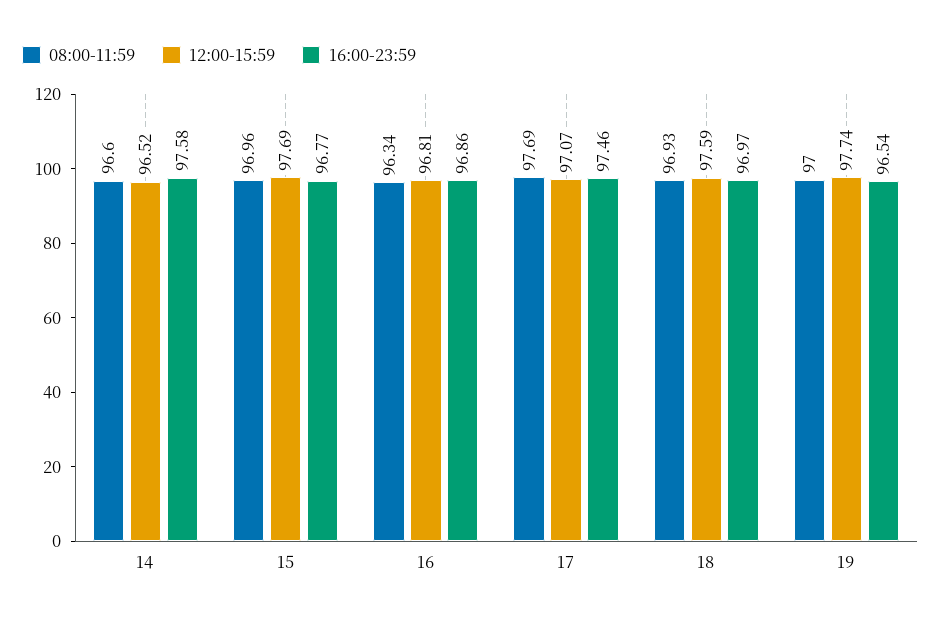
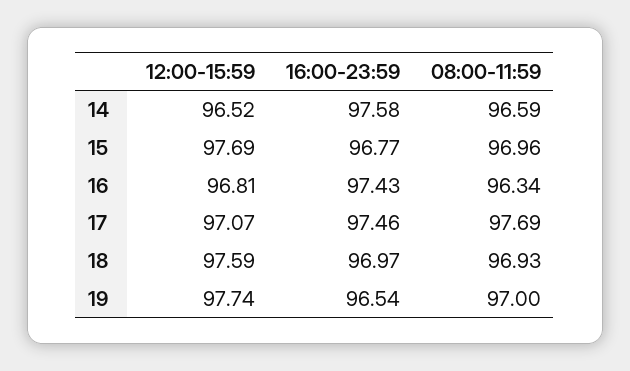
08:00-11:59, 14: 96.6 -> 96.59
16:00-23:59, 16: 96.86 -> 97.43

